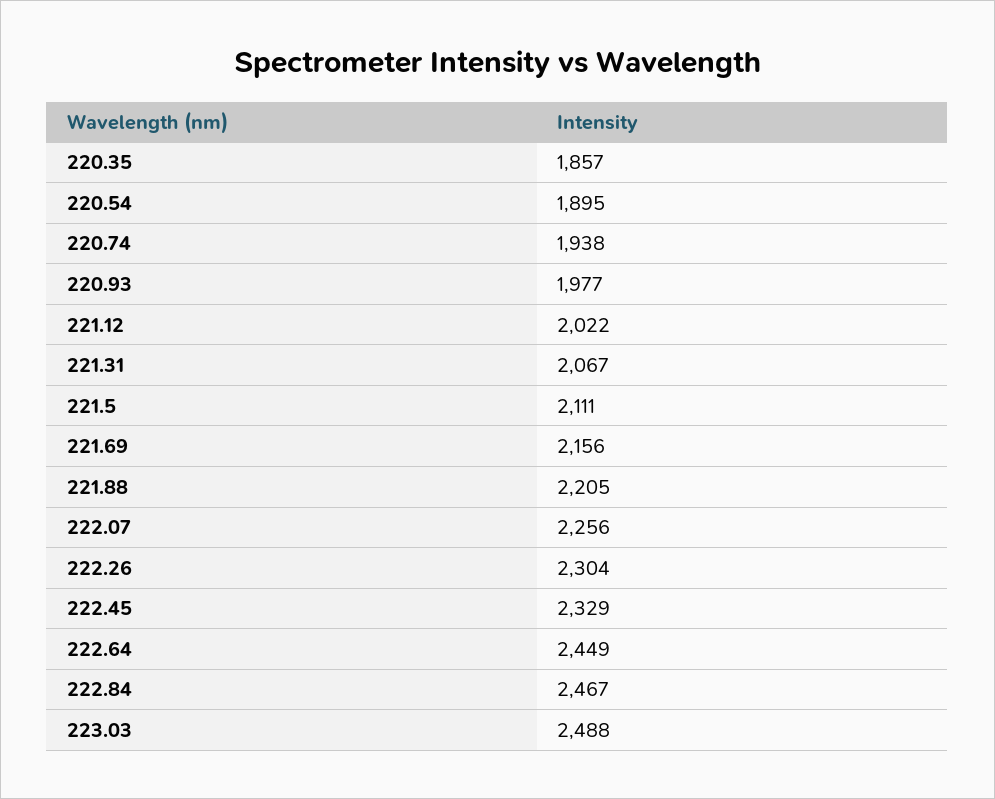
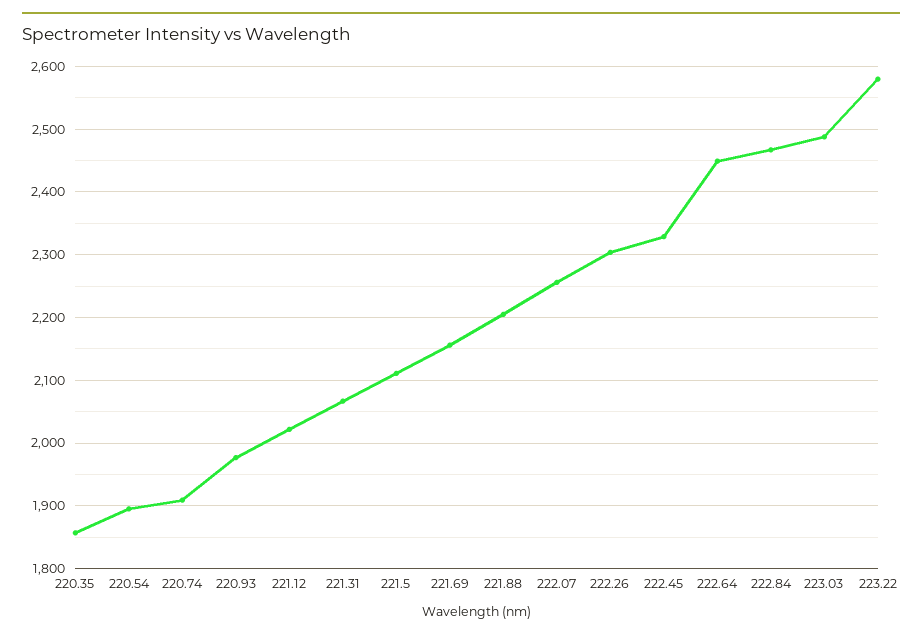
220.74: 1938 -> 1910
223.22: none -> 2580

